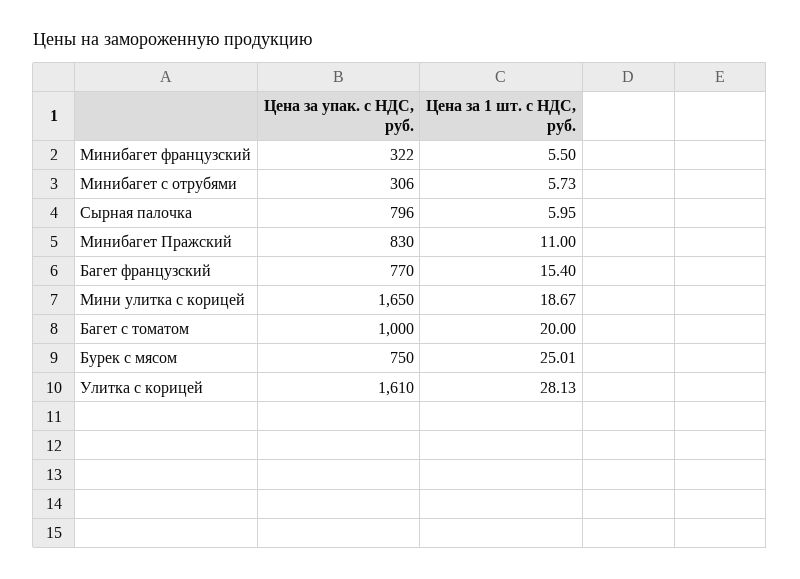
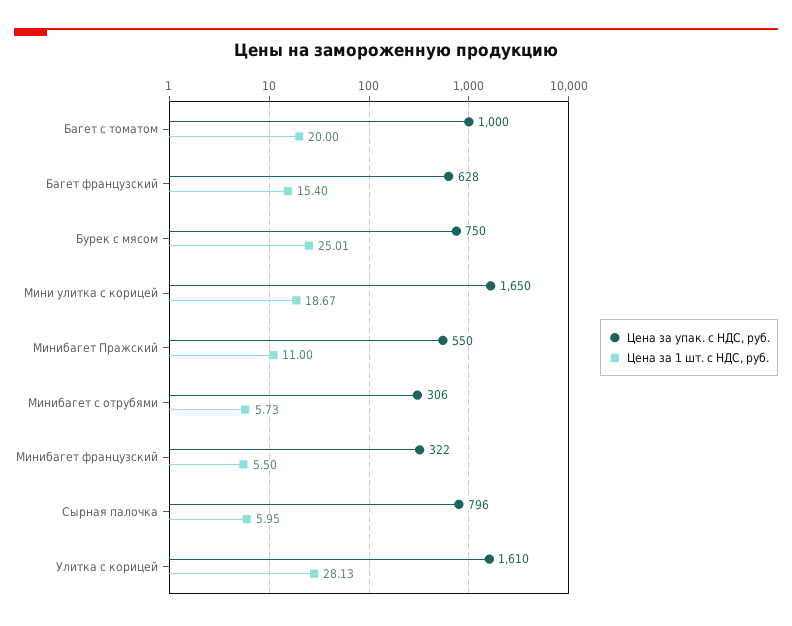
Цена за упак. с НДС, руб., Минибагет Пражский: 830 -> 550
Цена за упак. с НДС, руб., Багет французский: 770 -> 628

